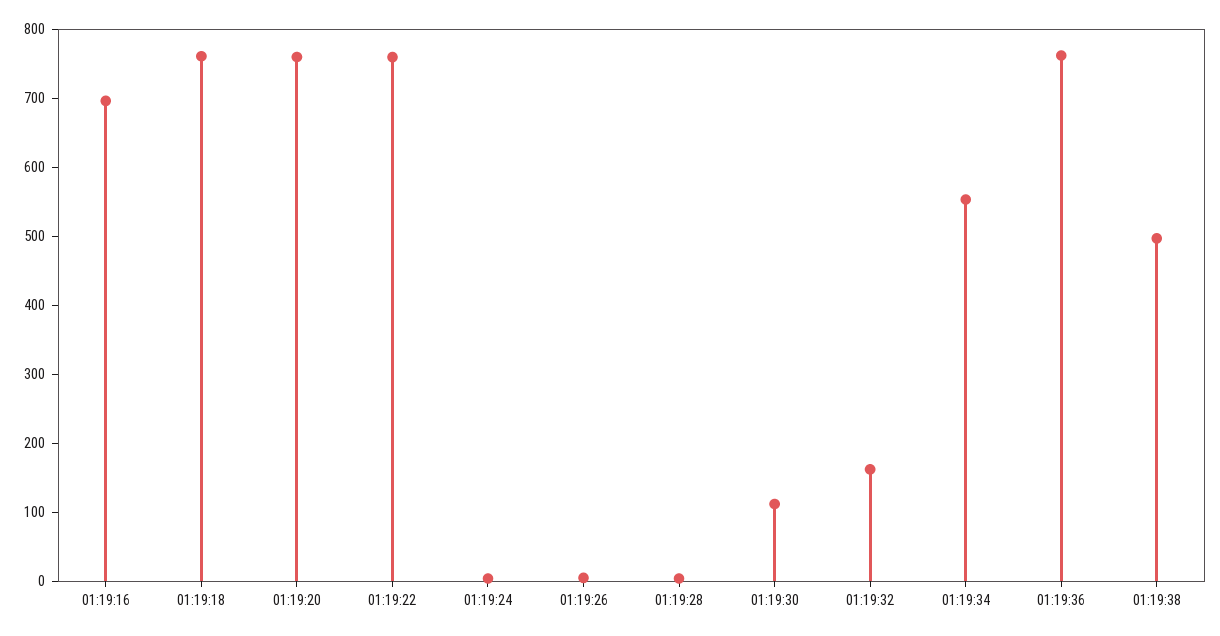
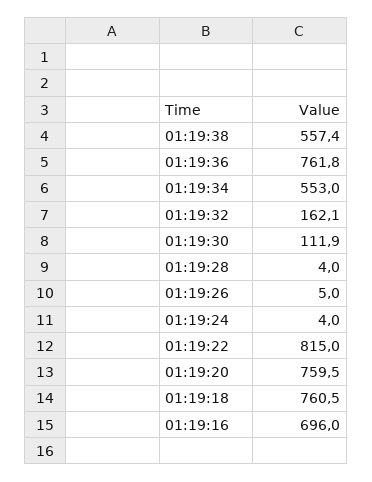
01:19:22: 760 -> 815
01:19:38: 500 -> 557.4

